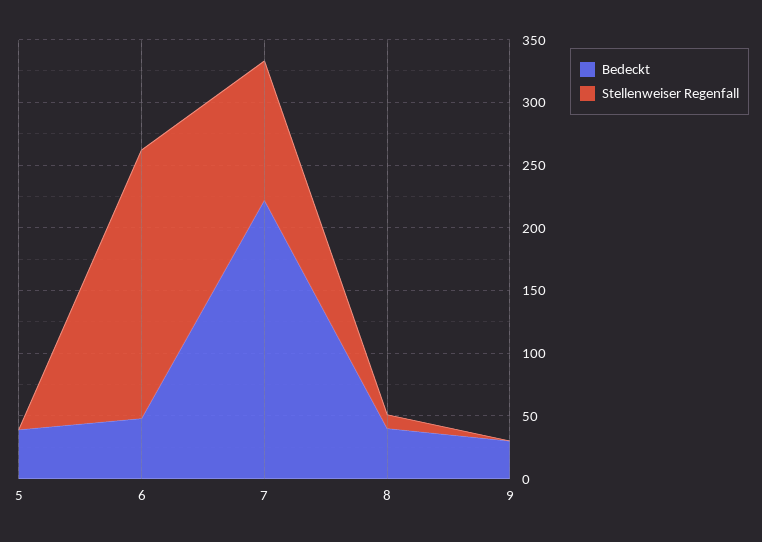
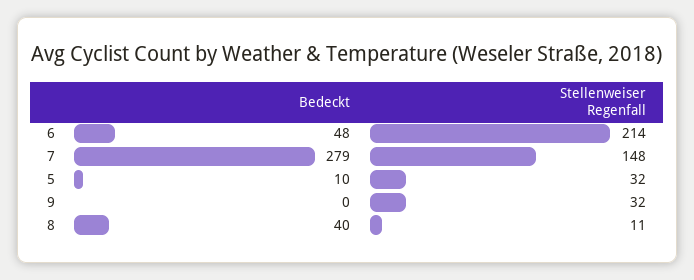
Bedeckt, 5: 40 -> 10
Stellenweiser Regenfall, 5: 0 -> 32
Bedeckt, 7: 220 -> 279
Stellenweiser Regenfall, 7: 110 -> 148
Bedeckt, 9: 30 -> 0
Stellenweiser Regenfall, 9: 0 -> 32

